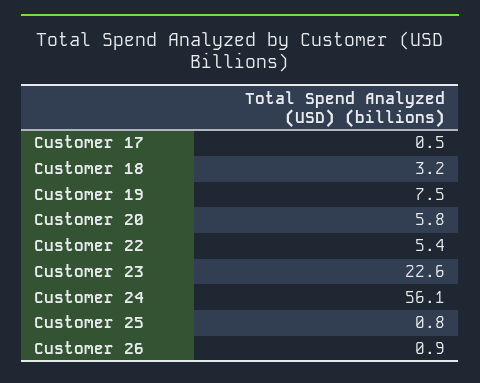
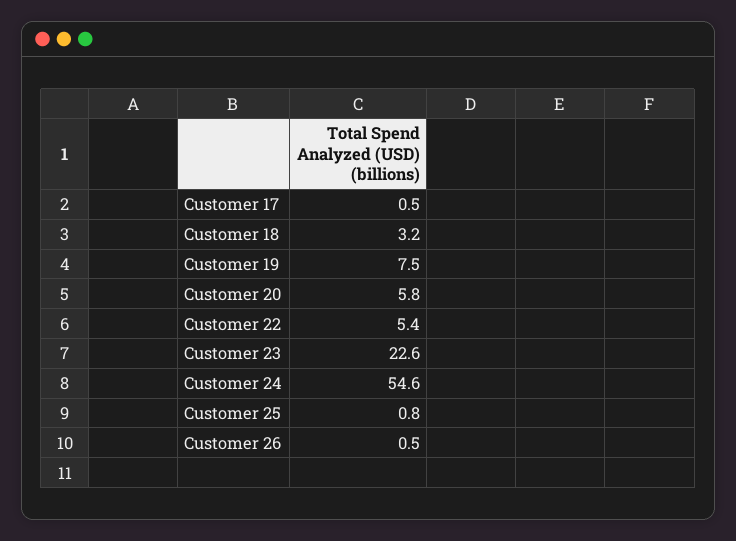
Customer 24: 56.1 -> 54.6
Customer 26: 0.9 -> 0.5

